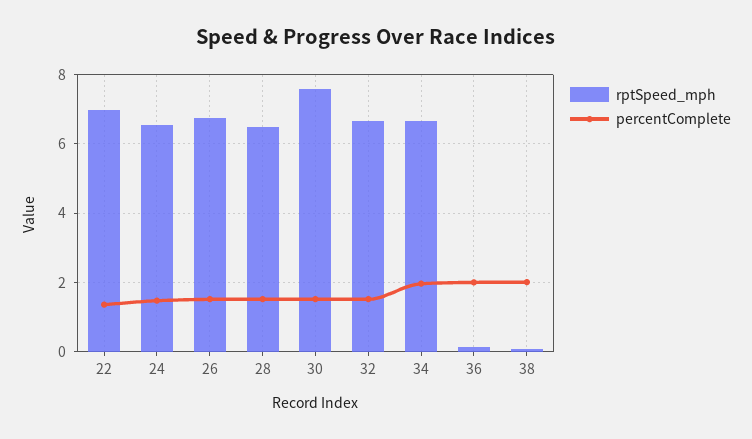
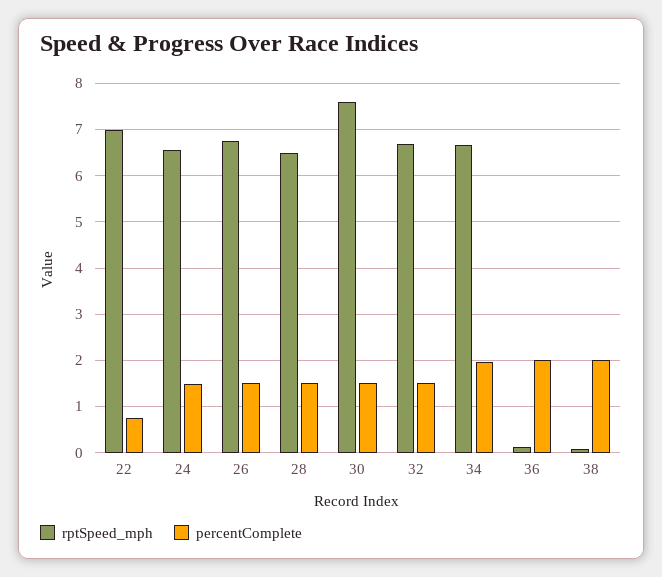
percentComplete, 22: 1.4 -> 0.8

